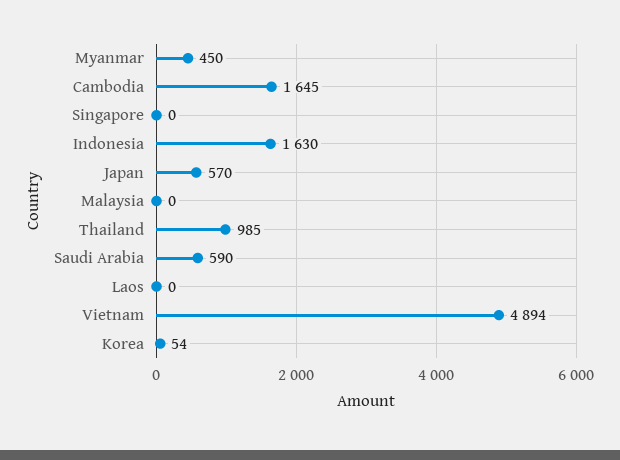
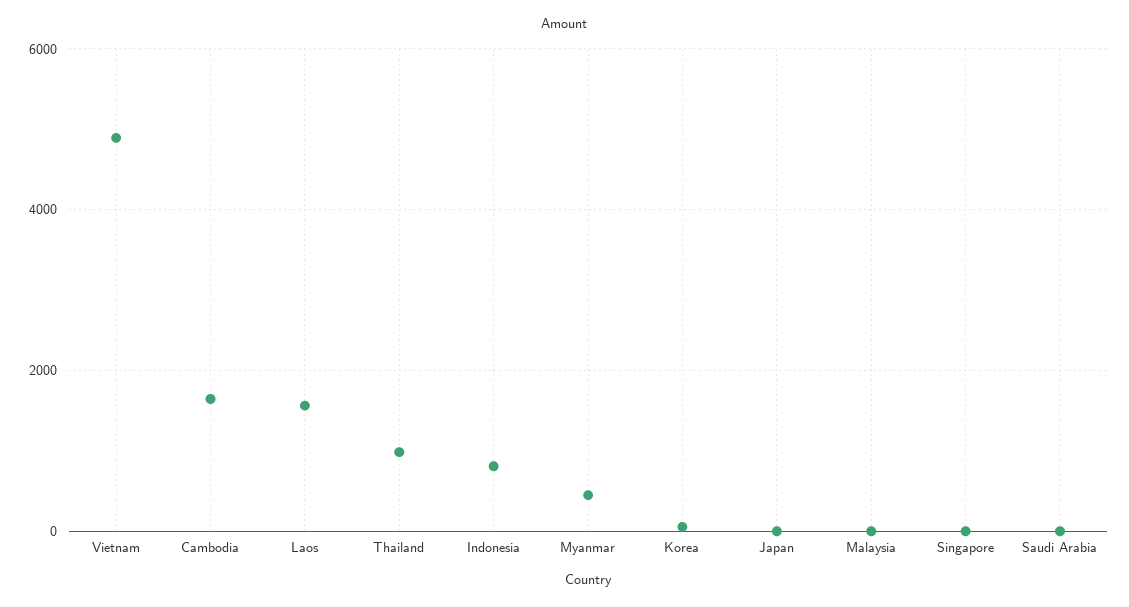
Indonesia: 1630 -> 800
Japan: 570 -> 0
Saudi Arabia: 590 -> 0
Laos: 0 -> 1600

